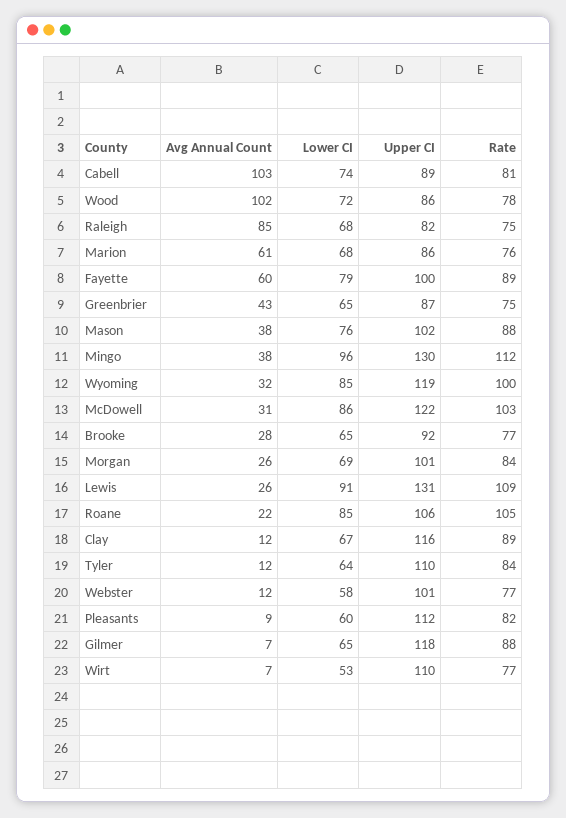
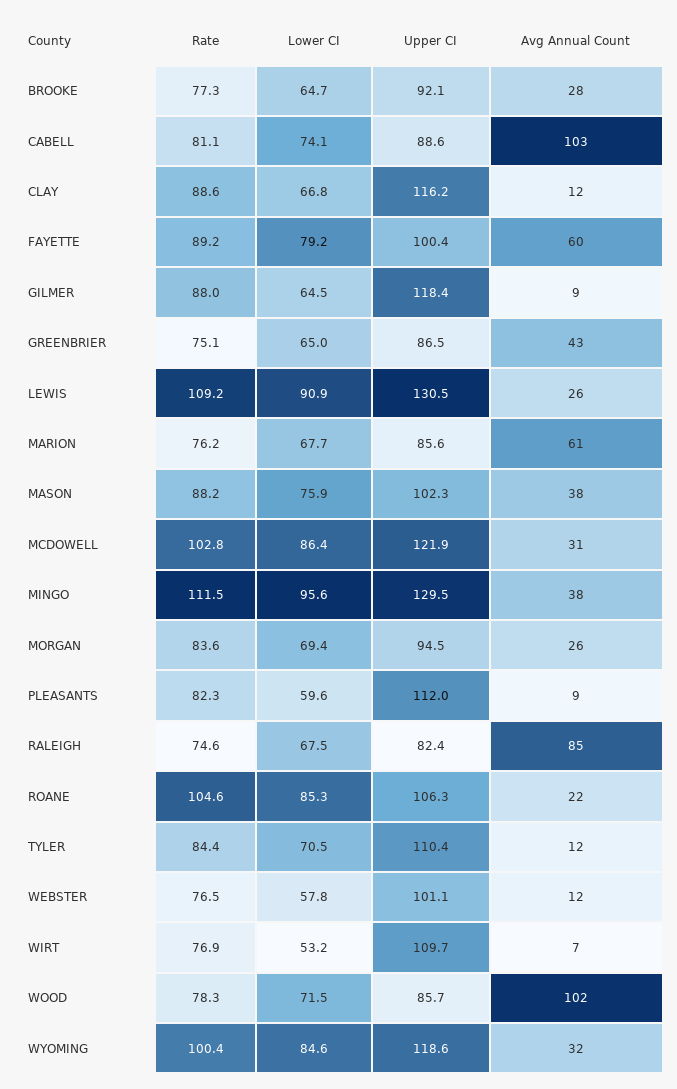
Upper CI, Morgan: 101 -> 94.5
Lower CI, Tyler: 64 -> 70.5
Avg Annual Count, Gilmer: 7 -> 9

